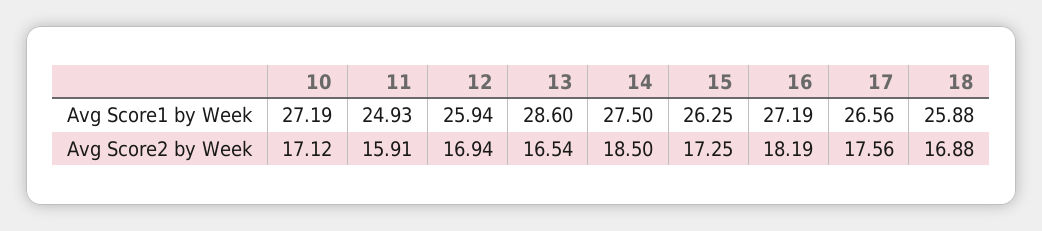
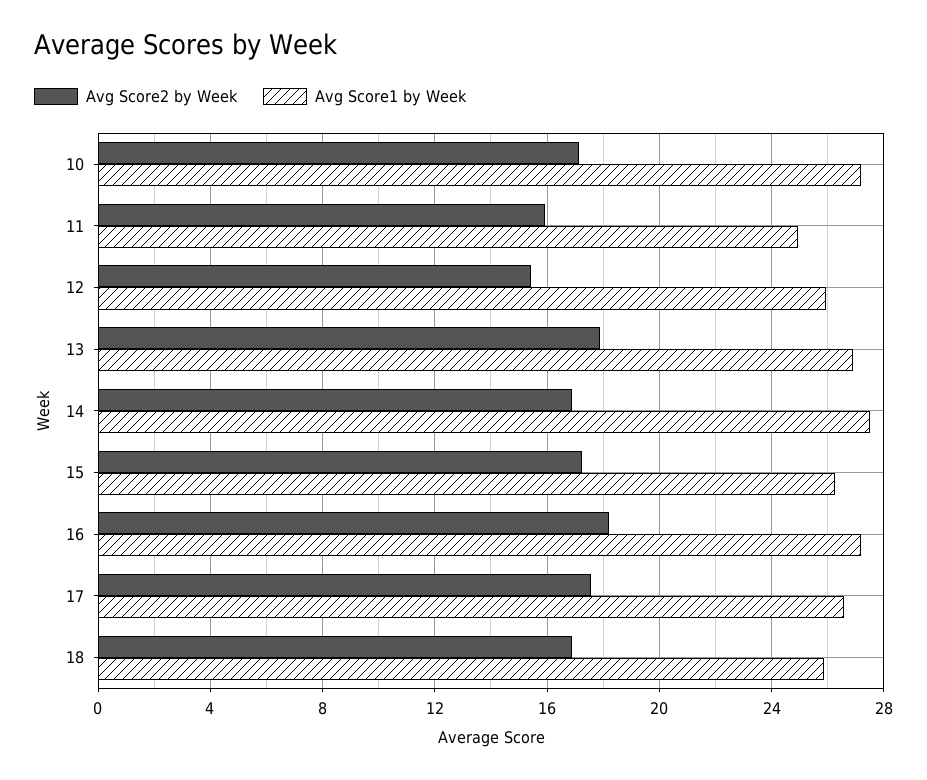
Avg Score1 by Week, 13: 28.6 -> 27
Avg Score2 by Week, 12: 16.94 -> 15.5
Avg Score2 by Week, 13: 16.54 -> 18
Avg Score2 by Week, 14: 18.5 -> 17

